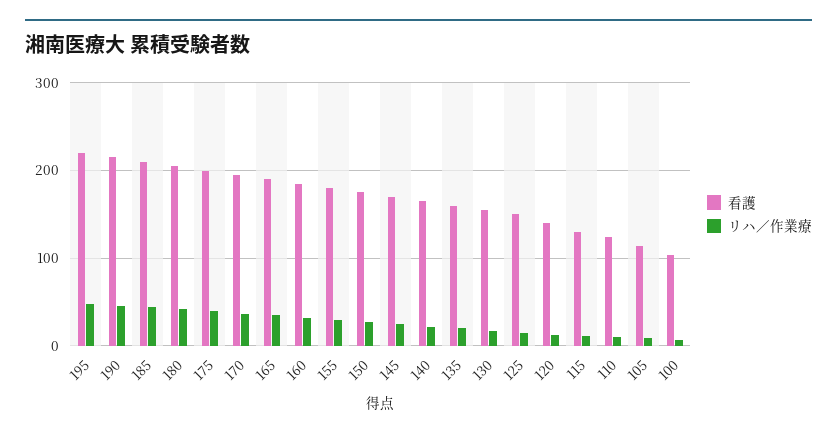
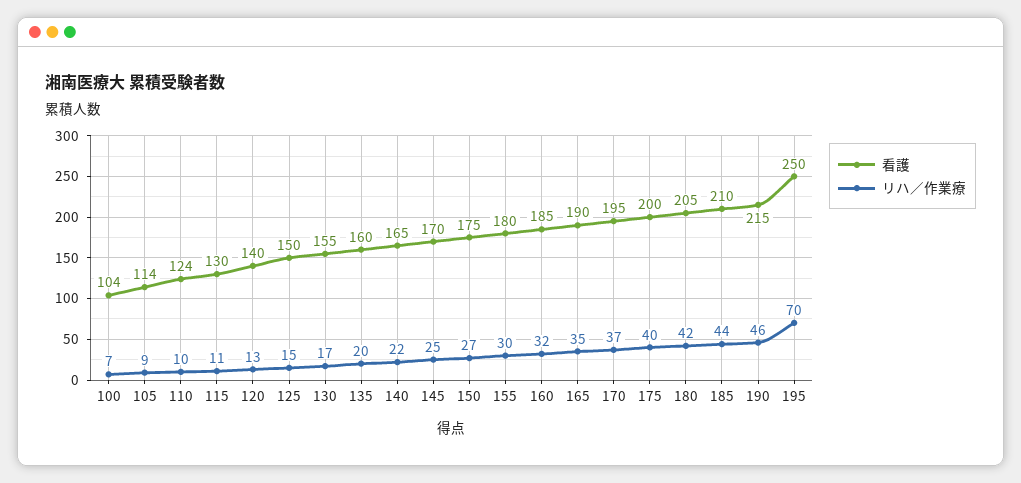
看護, 195: 220 -> 250
リハ／作業療, 195: 50 -> 70

